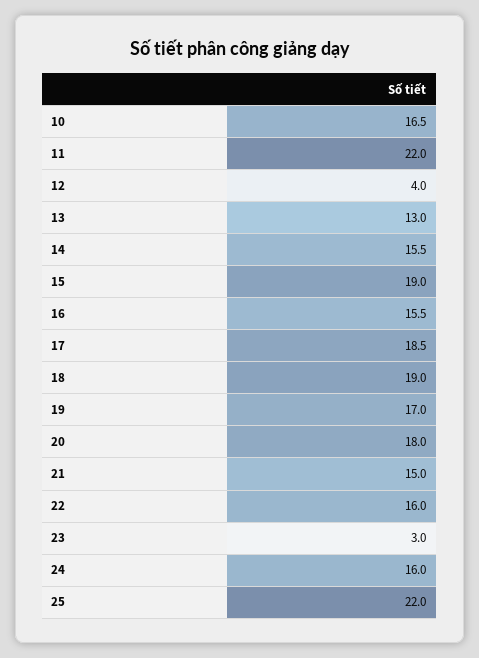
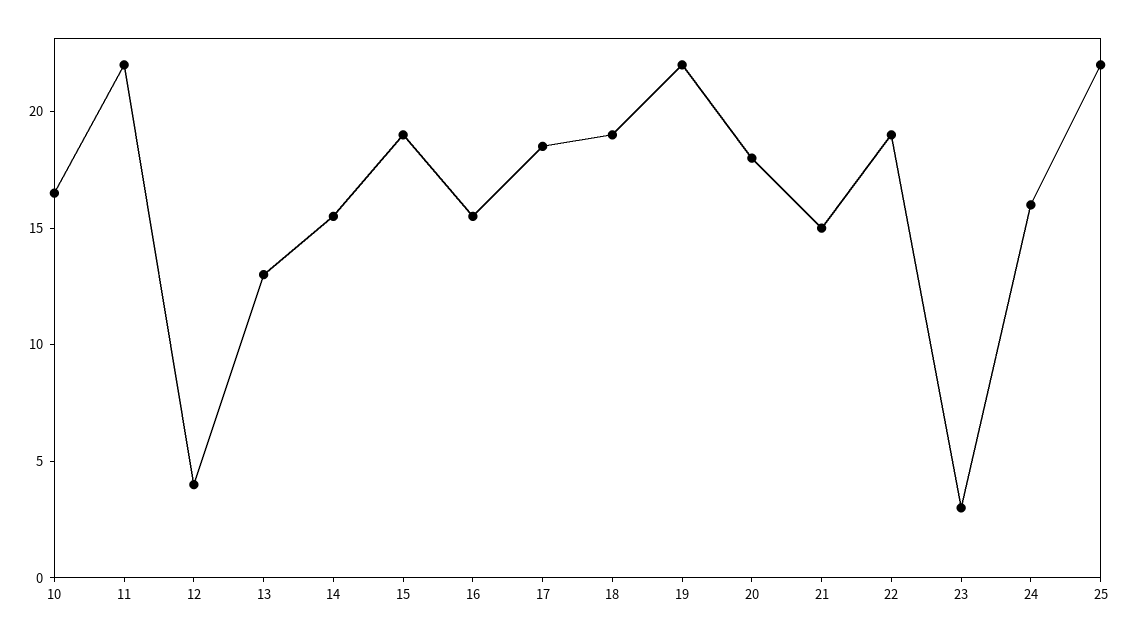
19: 17 -> 22
22: 16 -> 19

